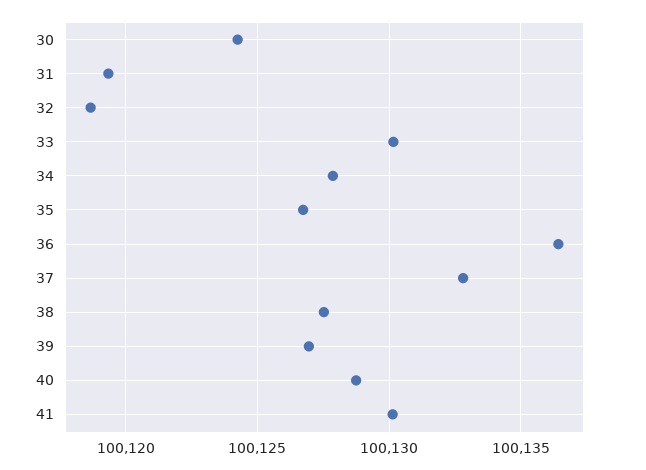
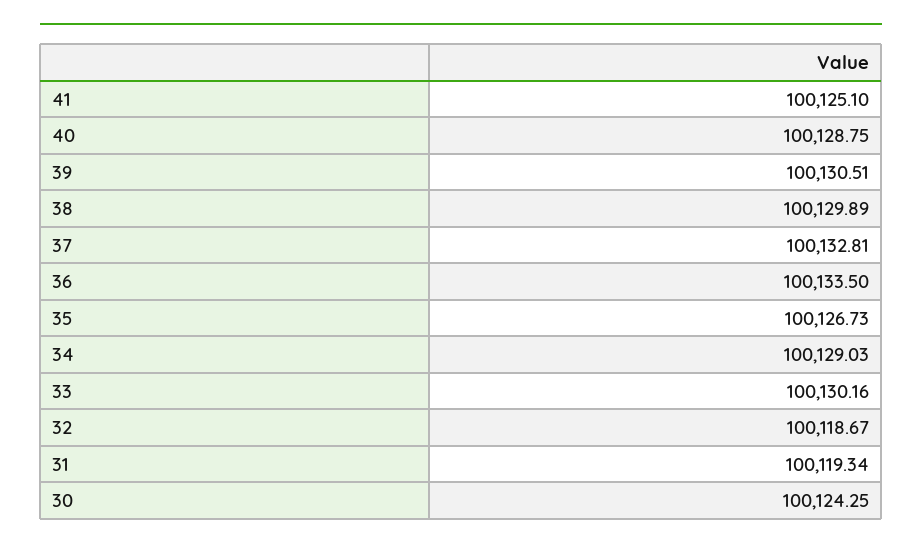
34: 100128 -> 100129.03
36: 100136.5 -> 100133.5
38: 100127.5 -> 100129.89
39: 100127 -> 100130.51
41: 100130 -> 100125.1

